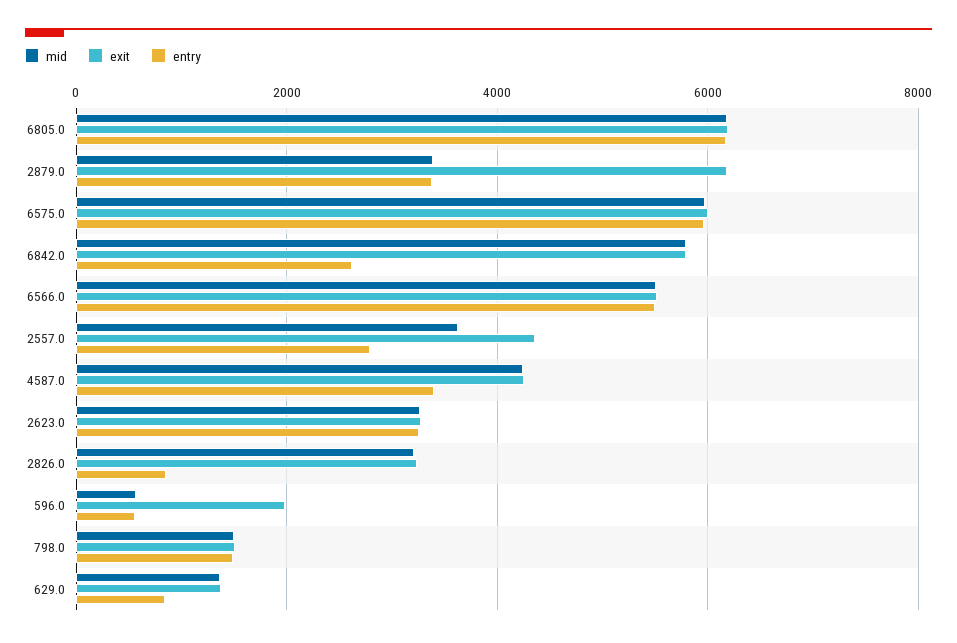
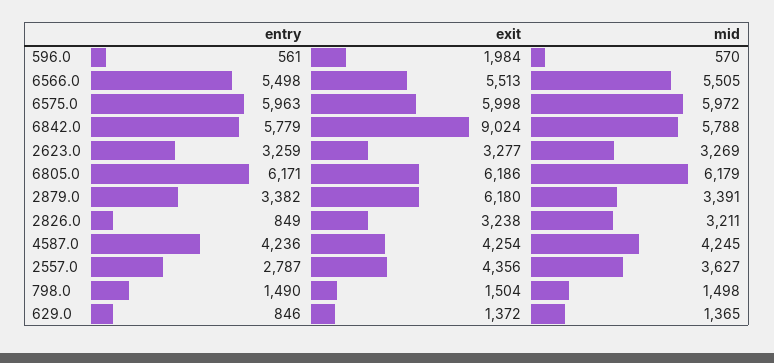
exit, 6842.0: 5800 -> 9024
entry, 6842.0: 2600 -> 5779
entry, 4587.0: 3400 -> 4236

